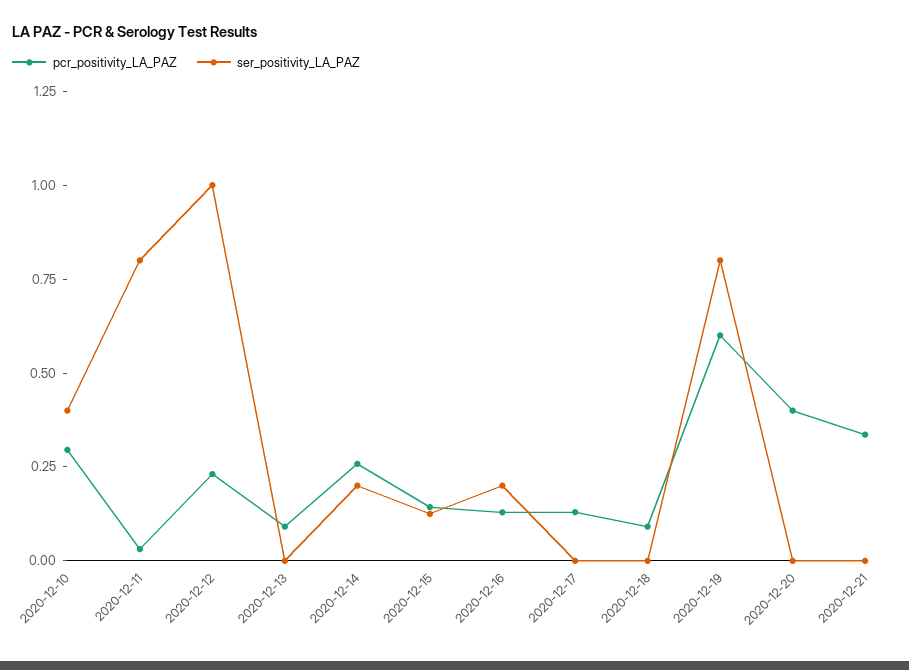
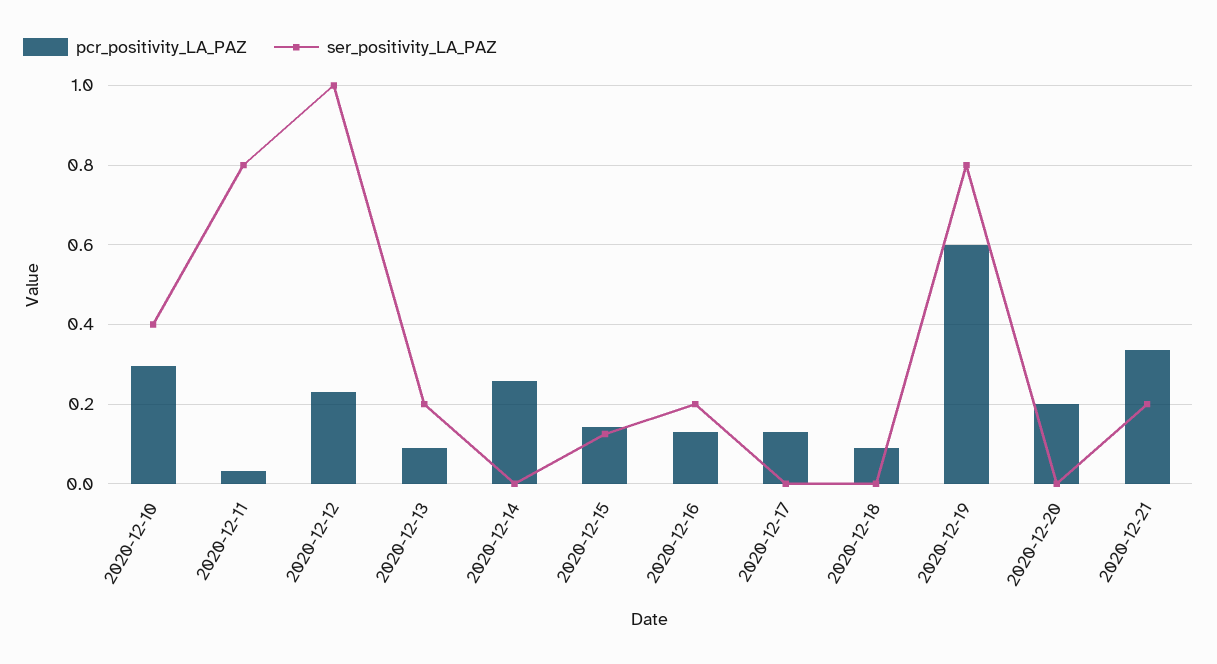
ser_positivity_LA_PAZ, 2020-12-13: 0 -> 0.2
ser_positivity_LA_PAZ, 2020-12-14: 0.2 -> 0
pcr_positivity_LA_PAZ, 2020-12-20: 0.4 -> 0.2
ser_positivity_LA_PAZ, 2020-12-21: 0 -> 0.2

